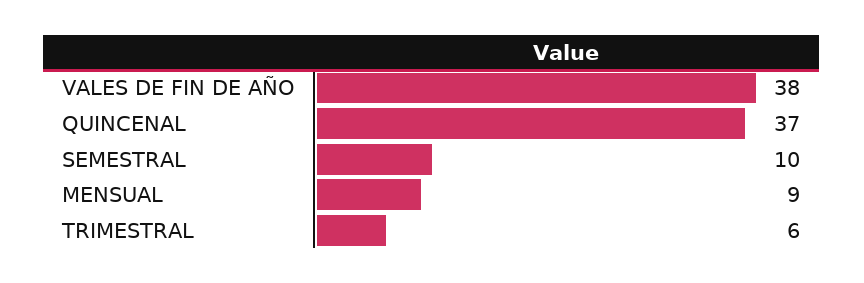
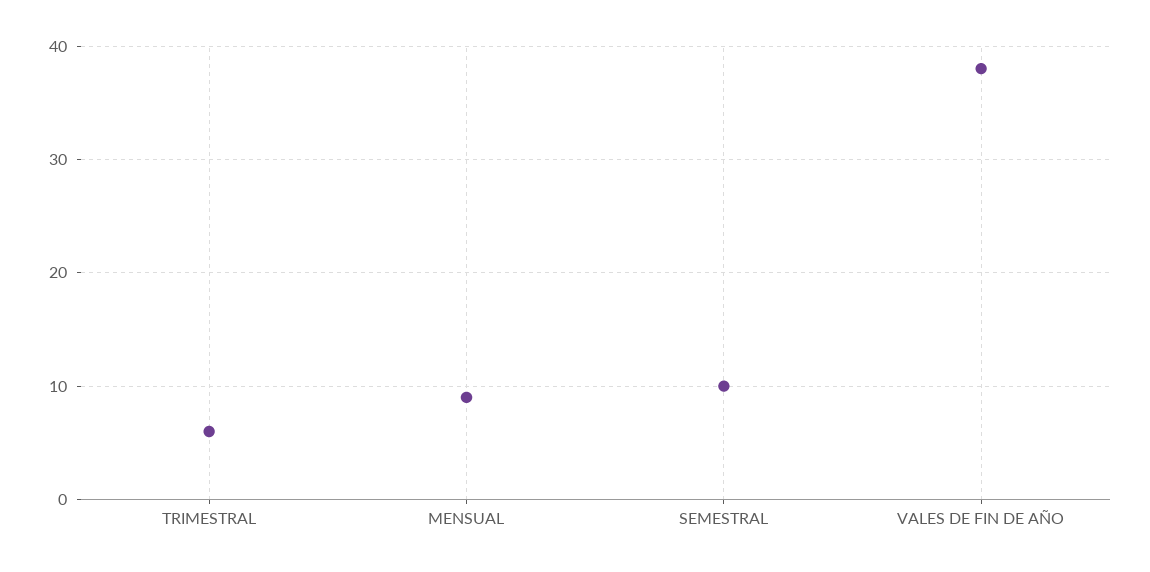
QUINCENAL: 37 -> none

